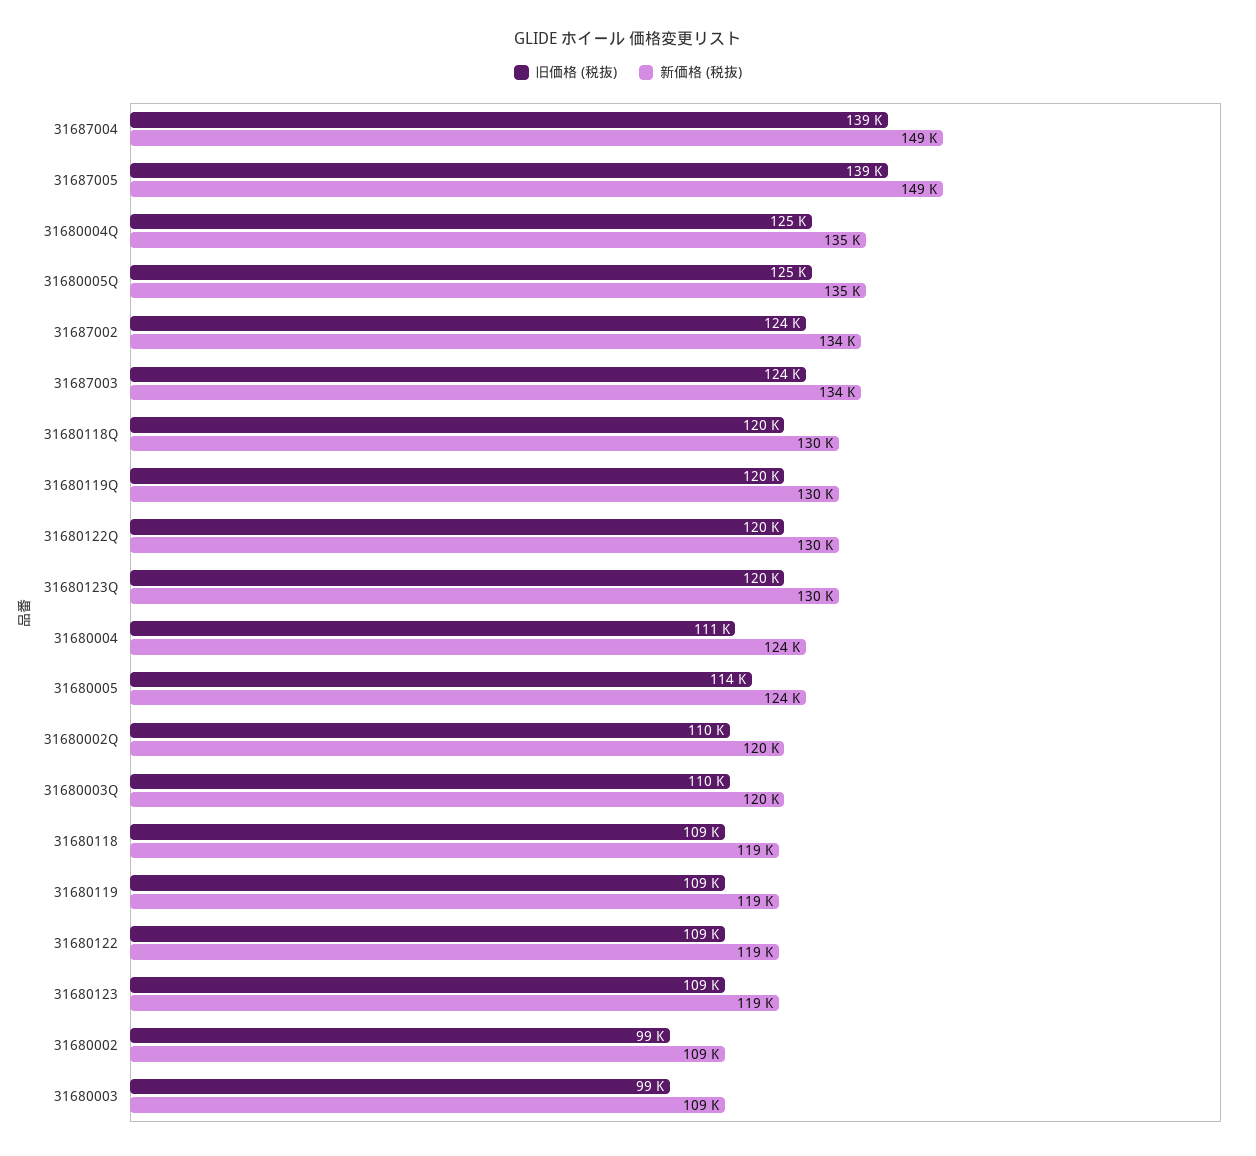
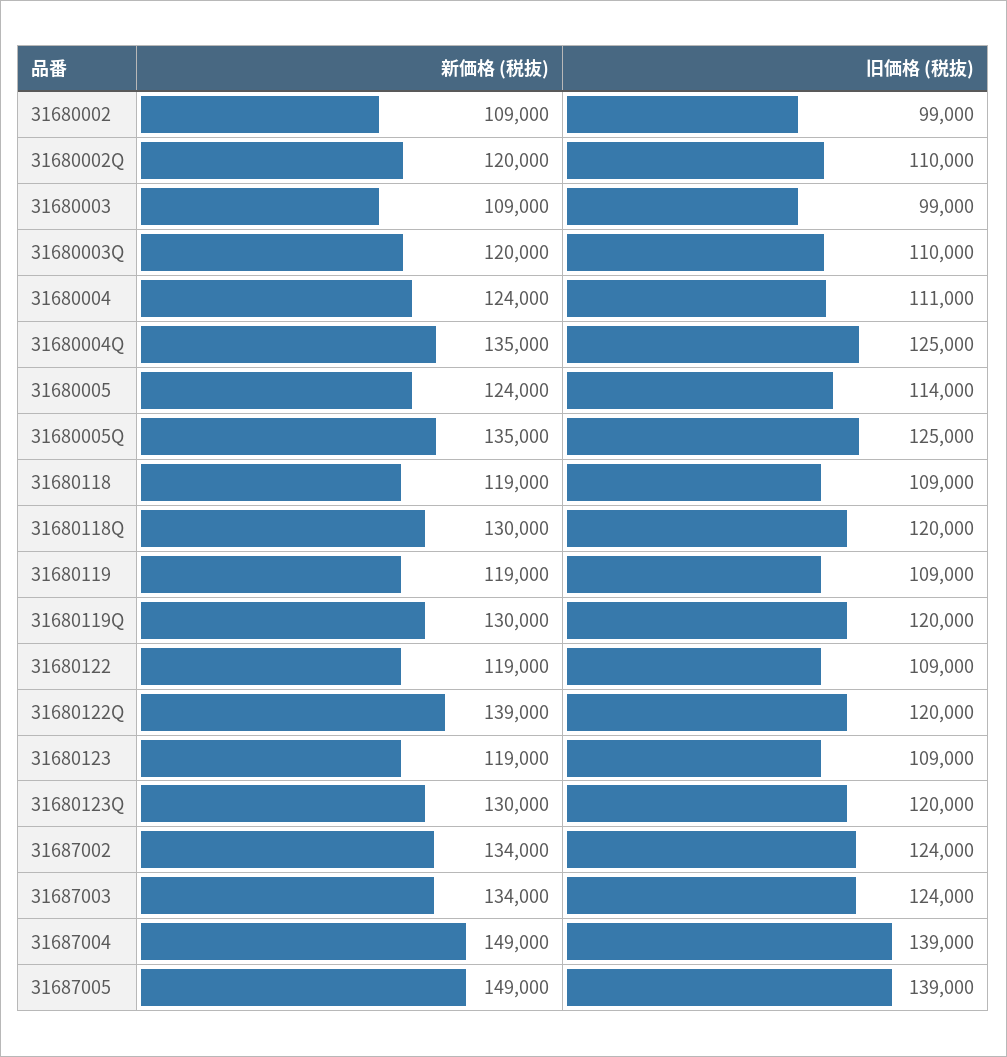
新価格 (税抜), 31680122Q: 130000 -> 139000

